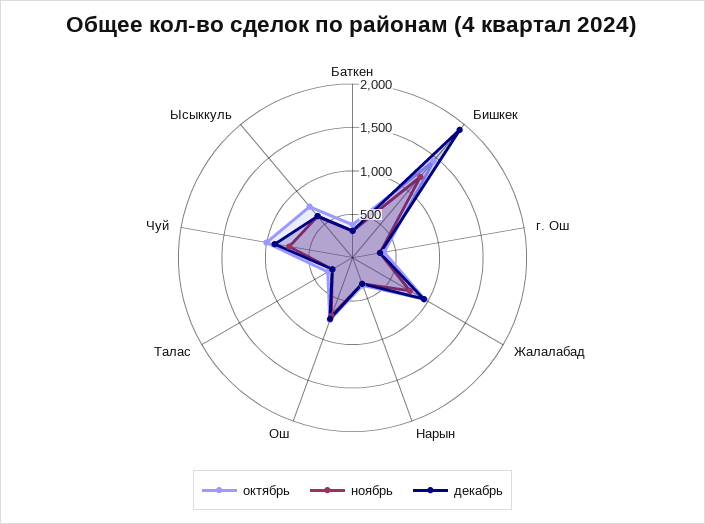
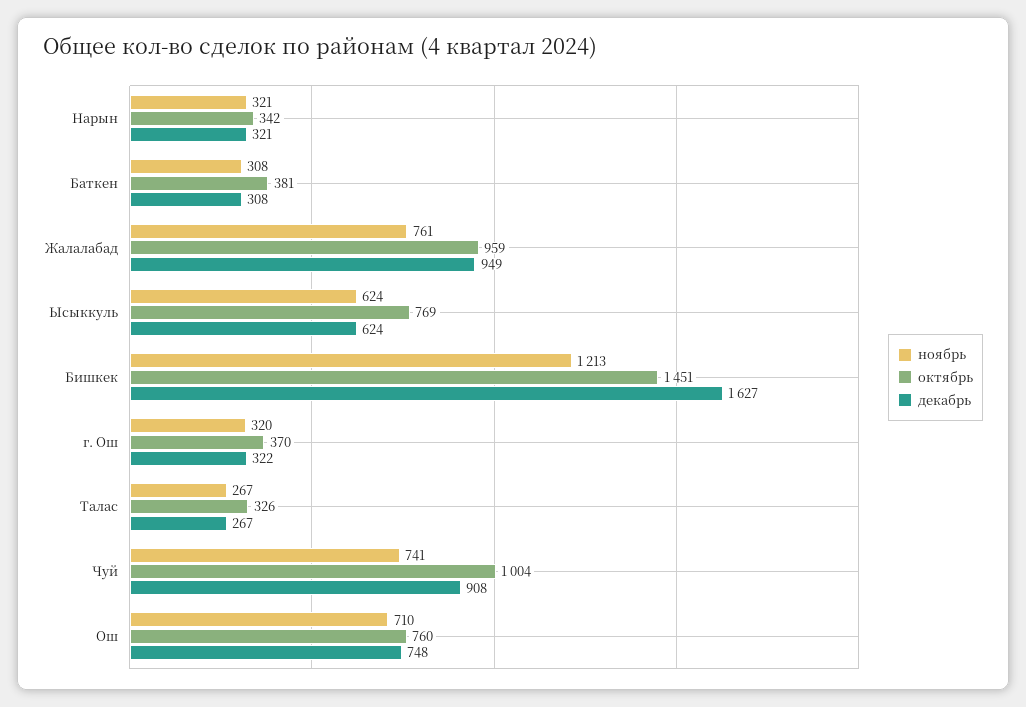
декабрь, Бишкек: 1900 -> 1627

